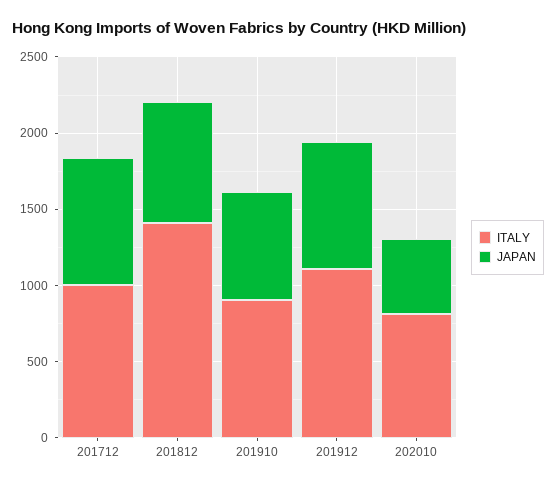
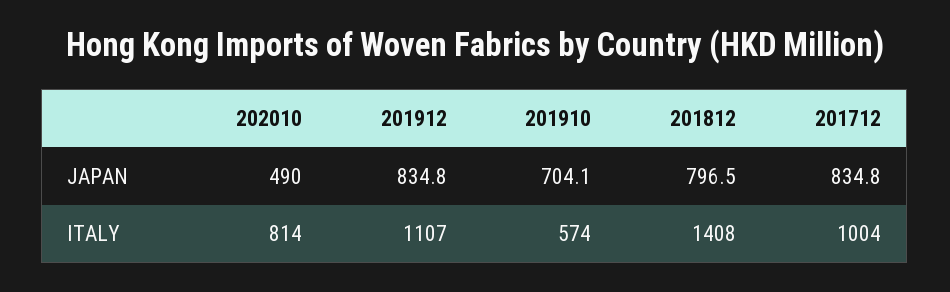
ITALY, 201910: 900 -> 574

